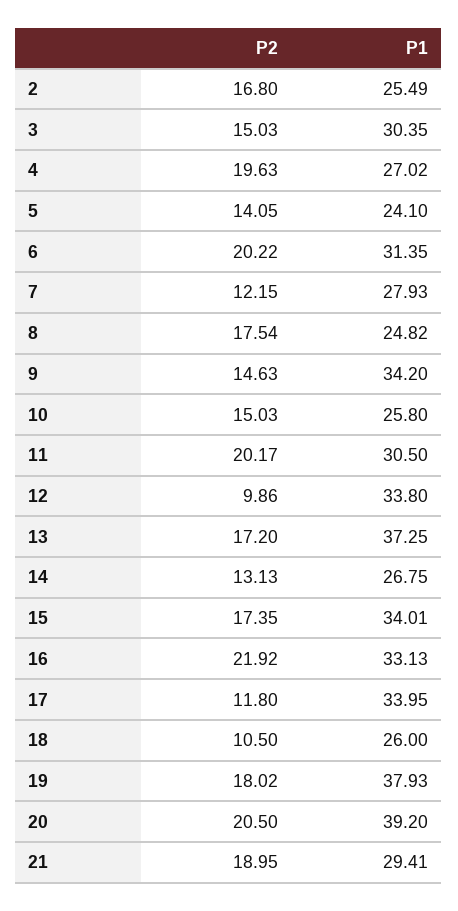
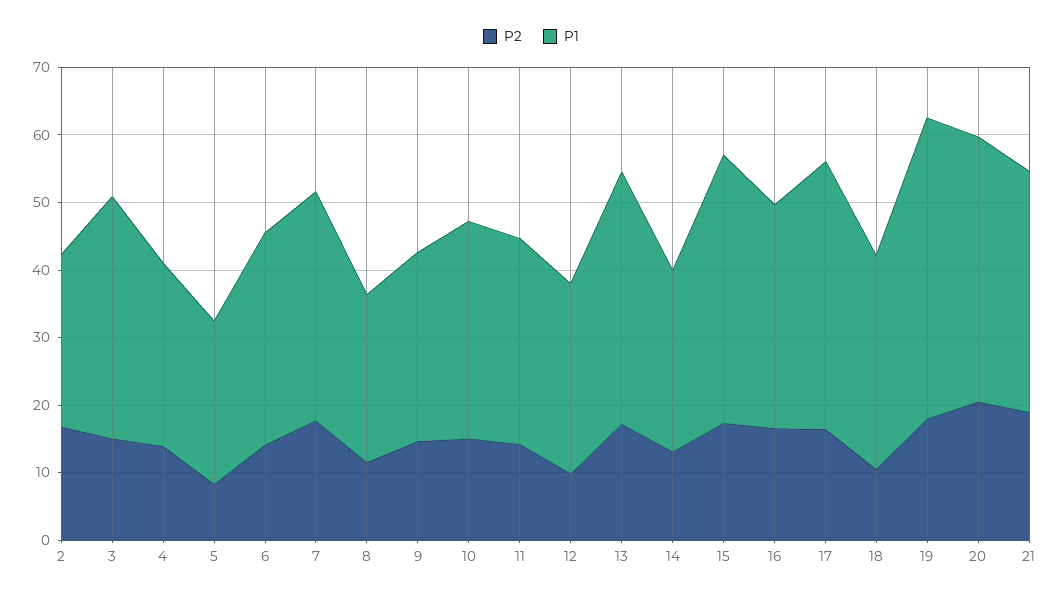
P1, 3: 30.35 -> 36
P2, 4: 19.63 -> 14
P2, 5: 14.05 -> 8
P2, 6: 20.22 -> 14
P2, 7: 12.15 -> 18
P1, 7: 27.93 -> 34
P2, 8: 17.54 -> 12
P1, 9: 34.2 -> 28
P1, 10: 25.8 -> 32
P2, 11: 20.17 -> 14
P1, 12: 33.8 -> 28
P1, 15: 34.01 -> 40
P2, 16: 21.92 -> 16
P2, 17: 11.8 -> 16
P1, 17: 33.95 -> 40
P1, 18: 26 -> 32
P1, 19: 37.93 -> 44
P1, 21: 29.41 -> 36

